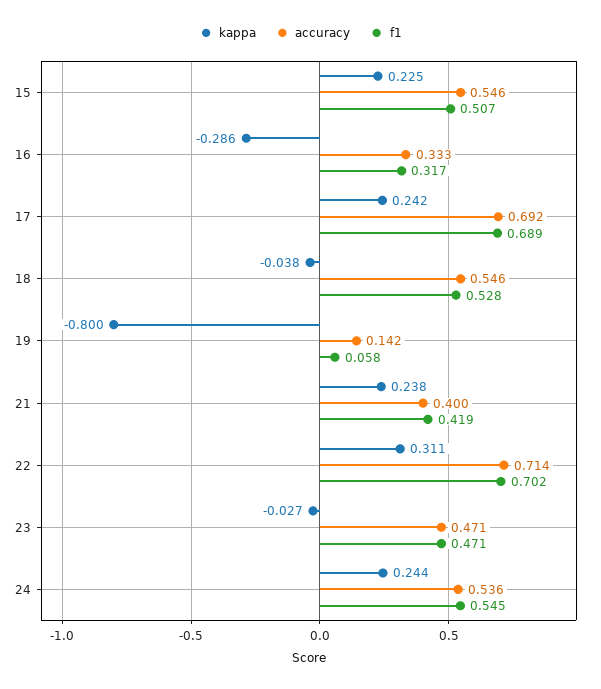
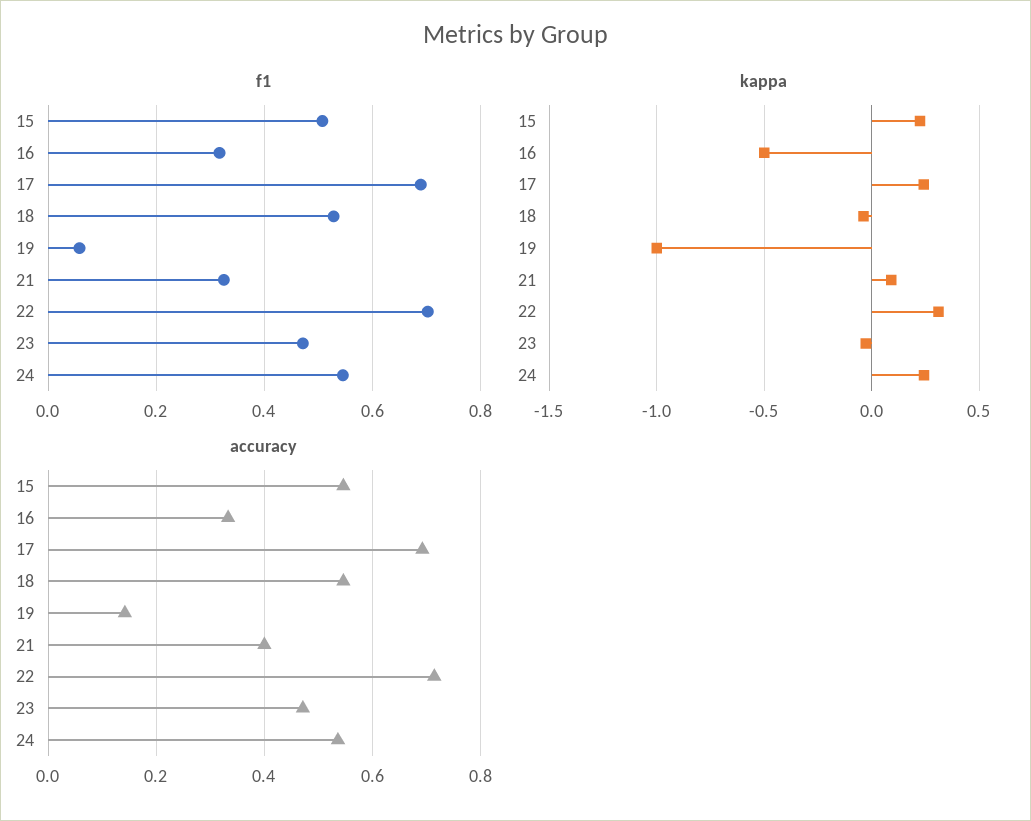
kappa, 16: -0.286 -> -0.5
kappa, 19: -0.8 -> -1
kappa, 21: 0.238 -> 0.1
f1, 21: 0.419 -> 0.32

